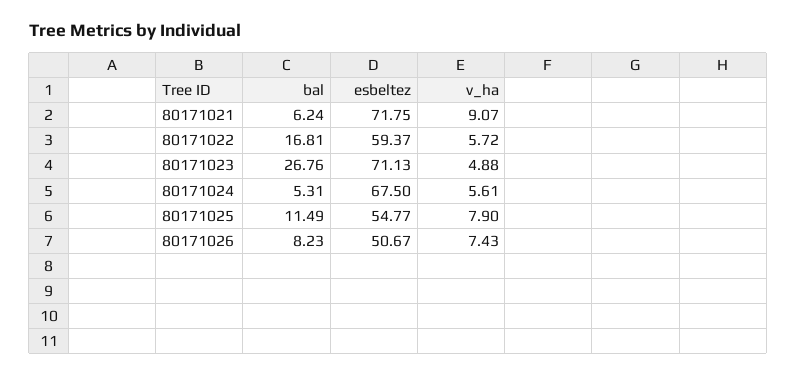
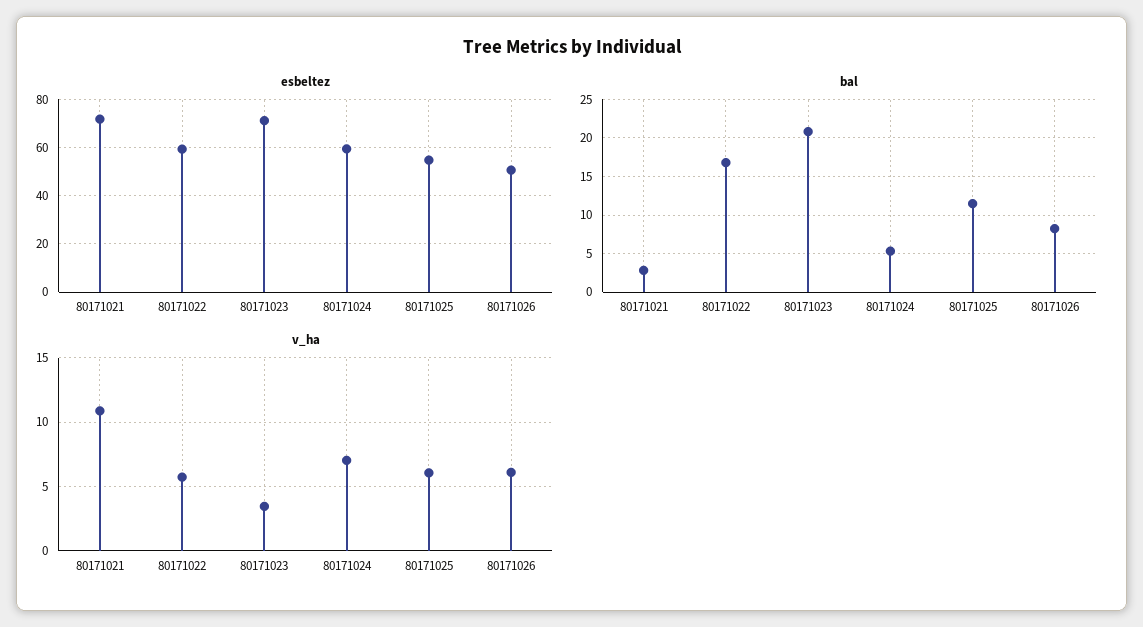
bal, 80171021: 6.24 -> 3
v_ha, 80171021: 9.07 -> 11
bal, 80171023: 26.76 -> 21
v_ha, 80171023: 4.88 -> 3.5
esbeltez, 80171024: 67.5 -> 60
v_ha, 80171024: 5.61 -> 7
v_ha, 80171025: 7.9 -> 6
v_ha, 80171026: 7.43 -> 6

